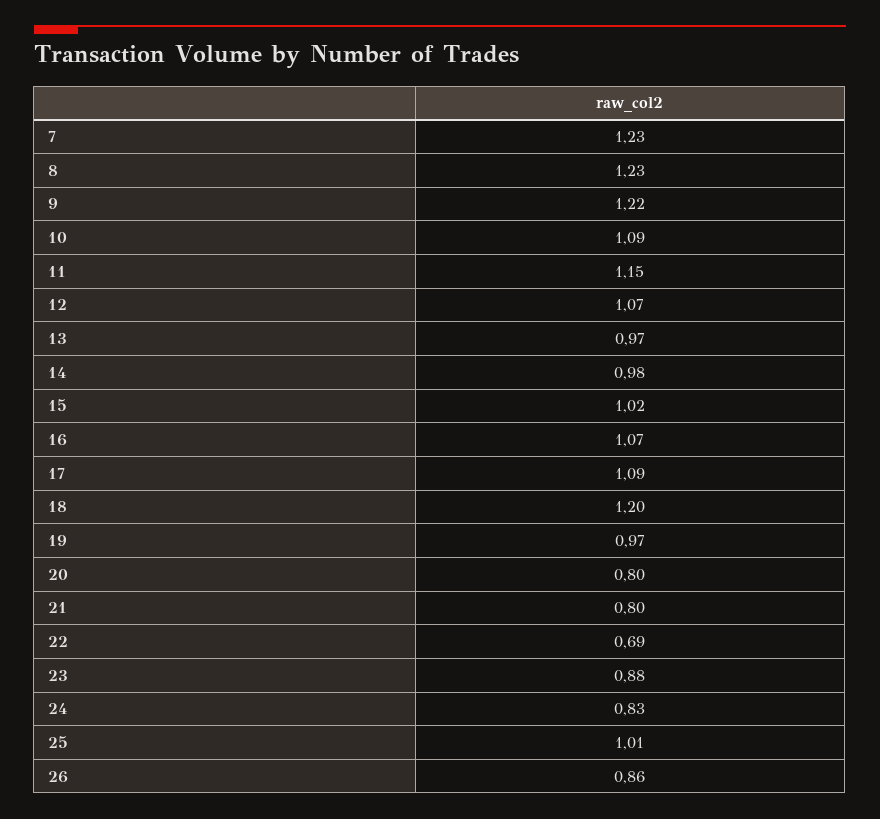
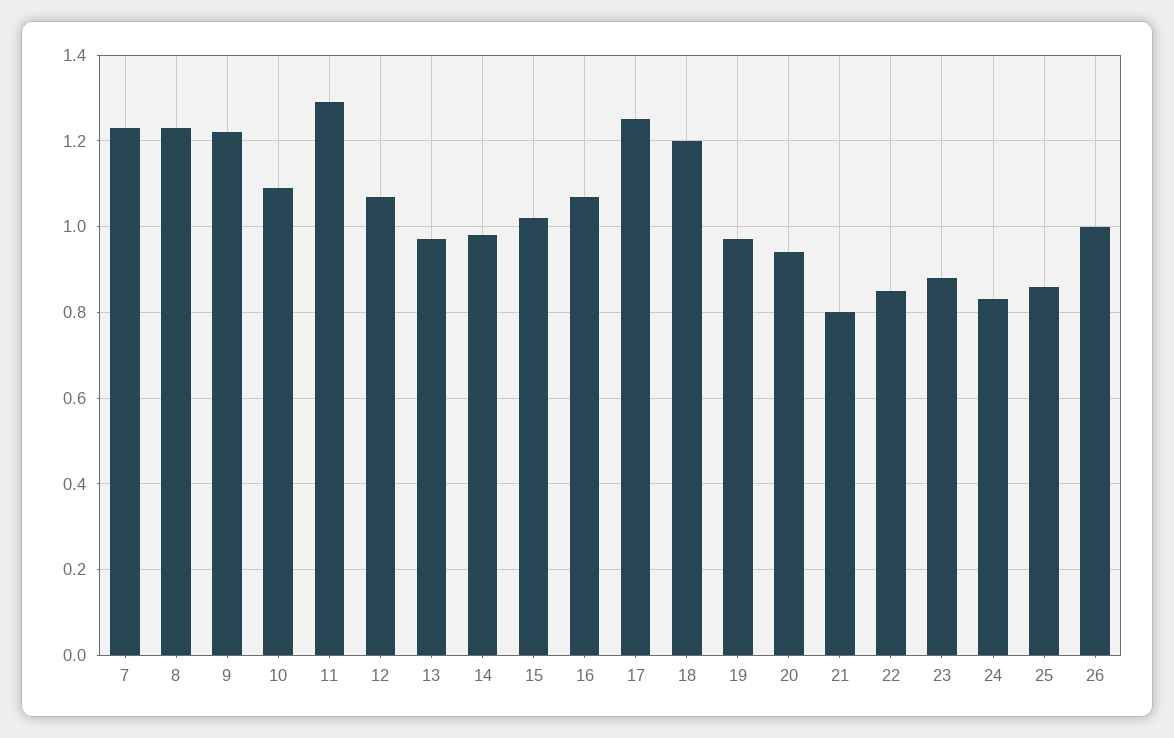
11: 1.15 -> 1.3
17: 1.09 -> 1.25
20: 0.8 -> 0.95
22: 0.69 -> 0.85
25: 1.01 -> 0.85
26: 0.86 -> 1

